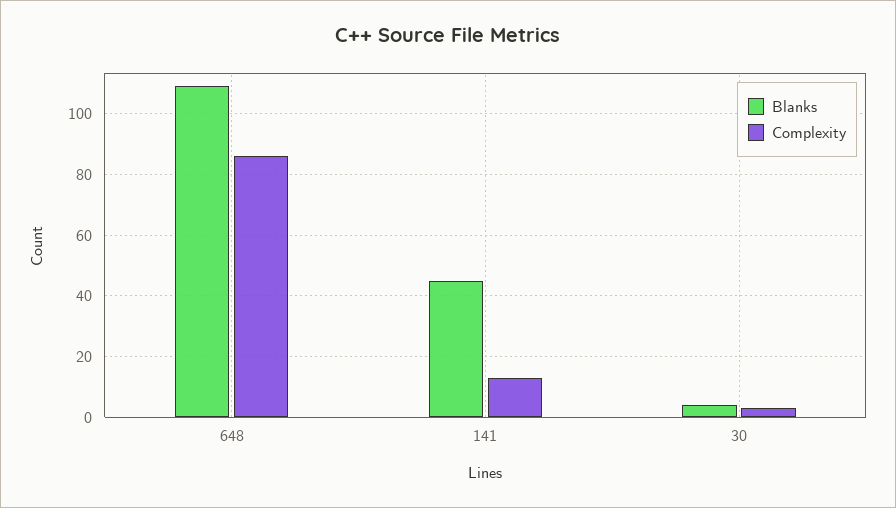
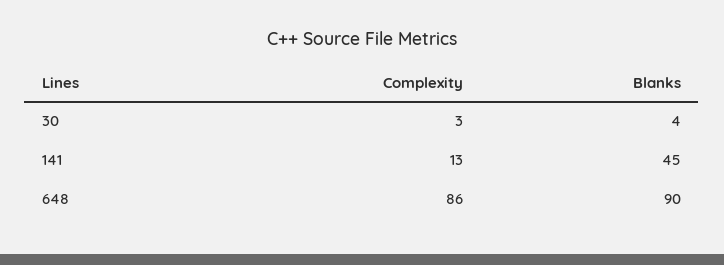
Blanks, 648: 110 -> 90

